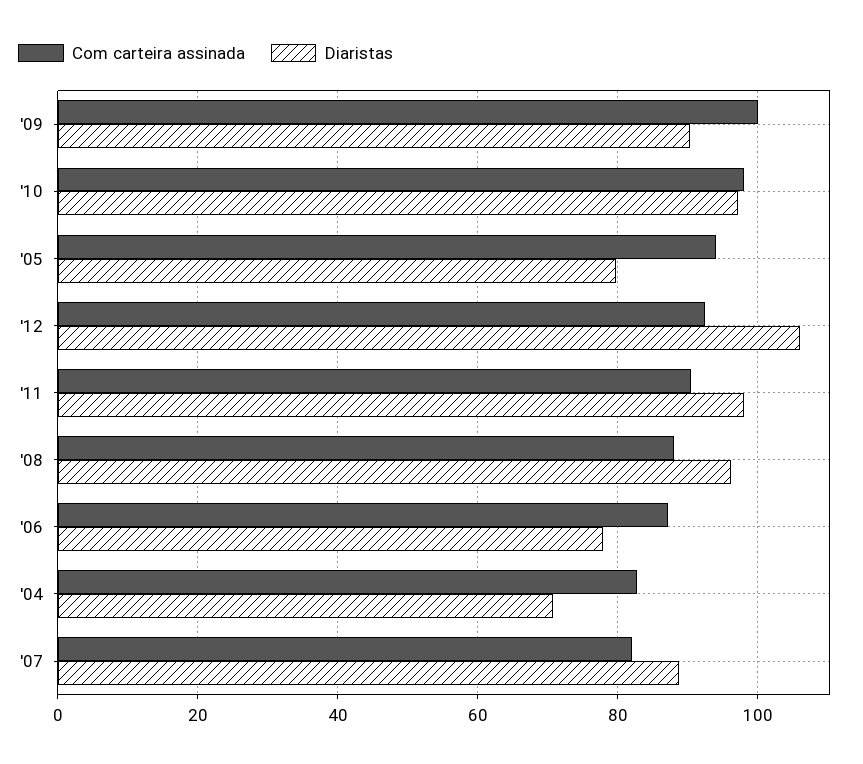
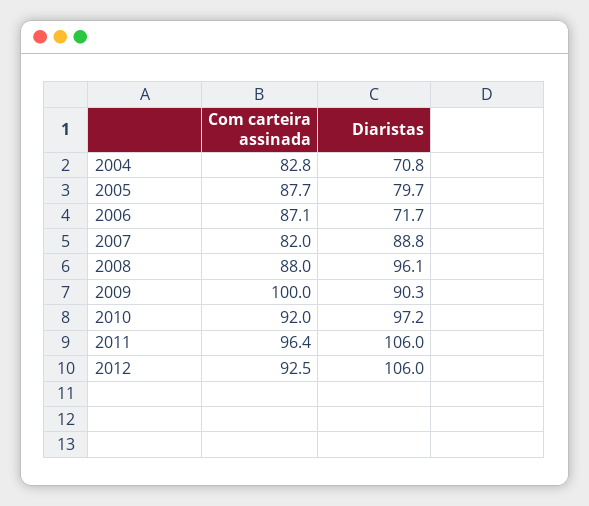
Com carteira assinada, '10: 98 -> 92
Com carteira assinada, '05: 94 -> 87.7
Com carteira assinada, '11: 90 -> 96.4
Diaristas, '11: 98 -> 106
Diaristas, '06: 78 -> 71.7

